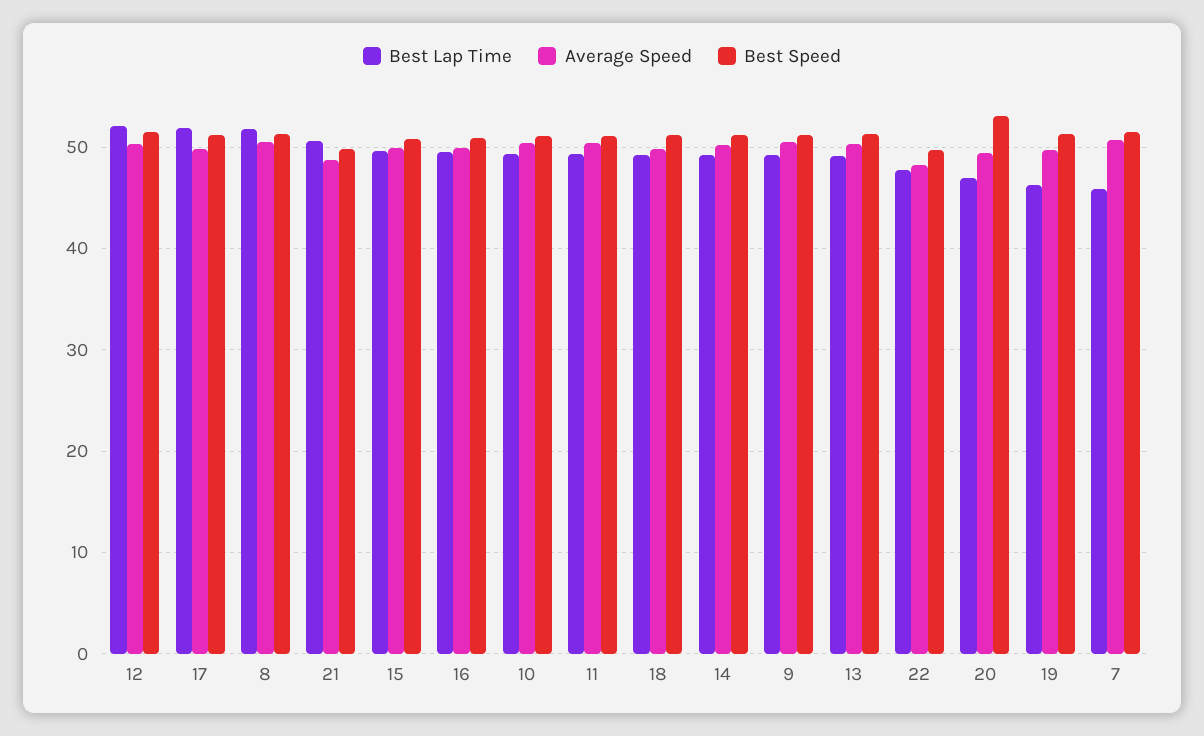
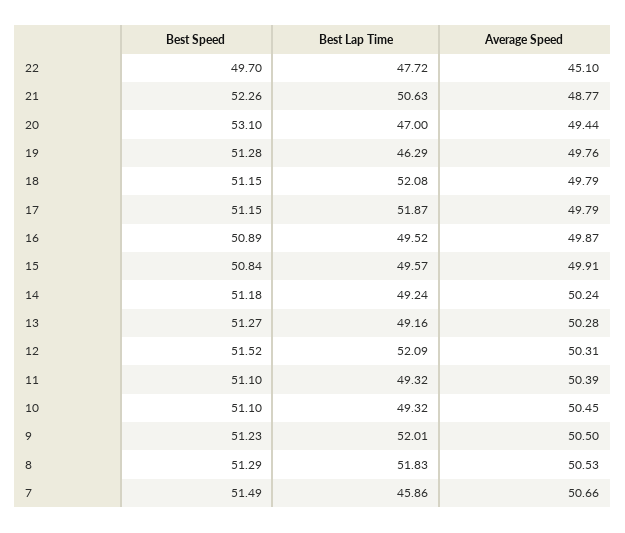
Best Speed, 21: 50 -> 52.26
Best Lap Time, 18: 49 -> 52.08
Best Lap Time, 9: 49 -> 52.01
Average Speed, 22: 48 -> 45.1

